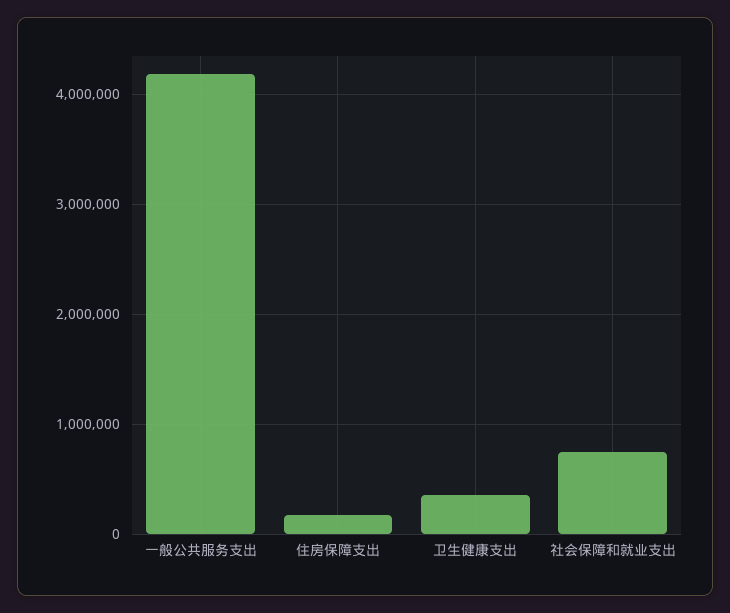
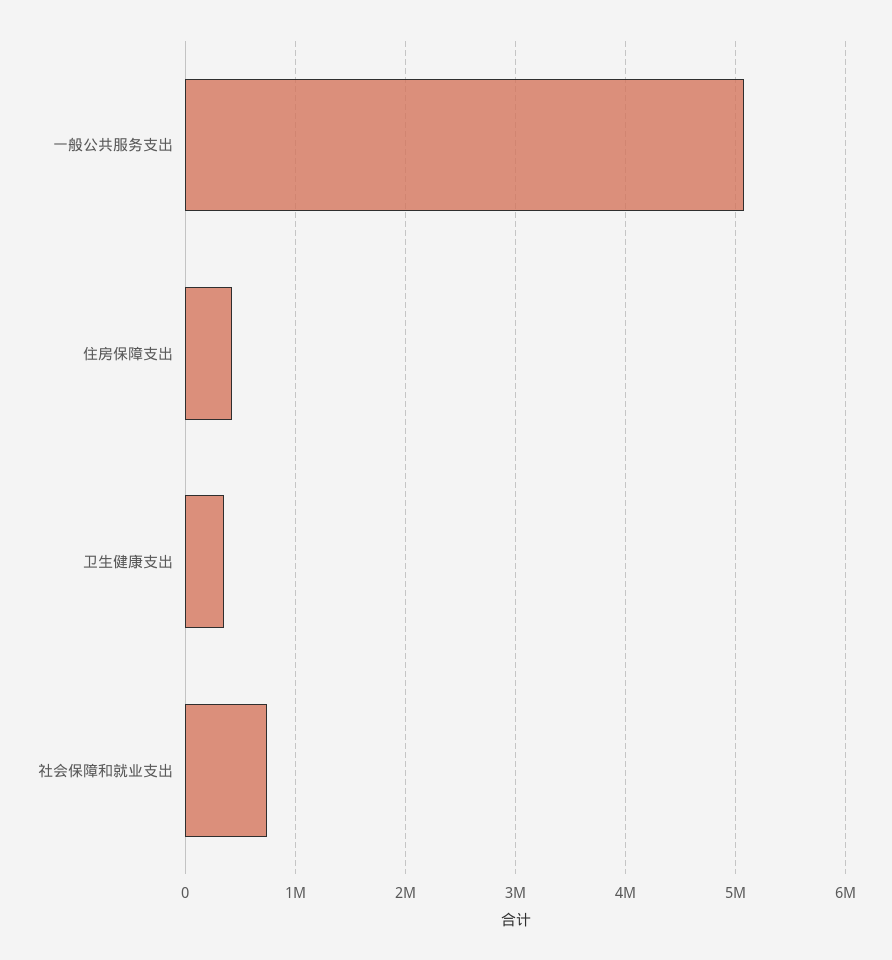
一般公共服务支出: 4200000 -> 5100000
住房保障支出: 200000 -> 400000

